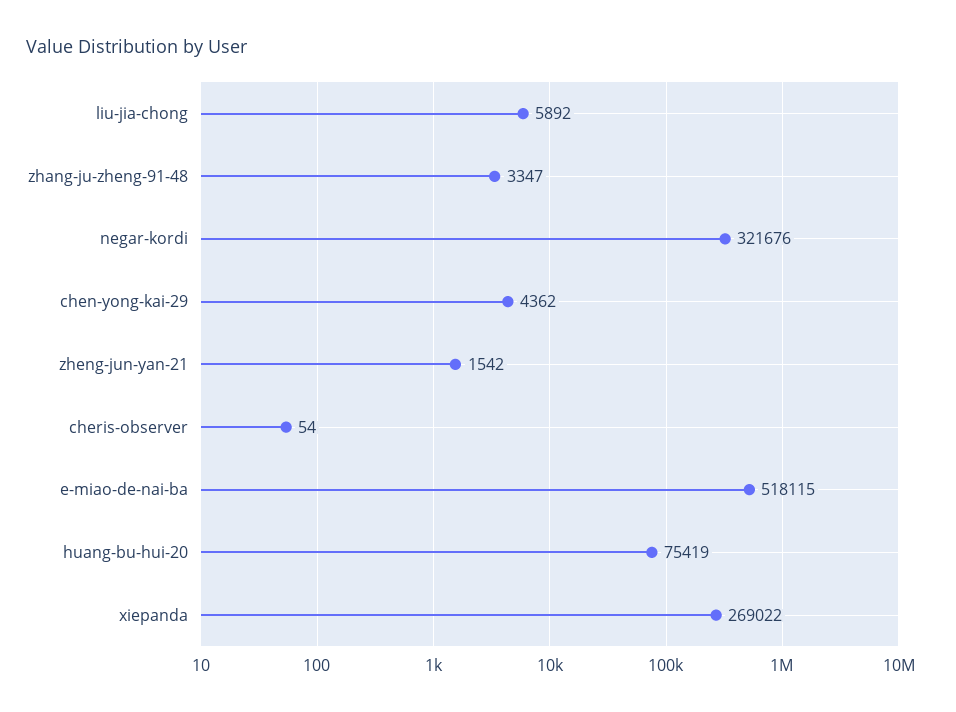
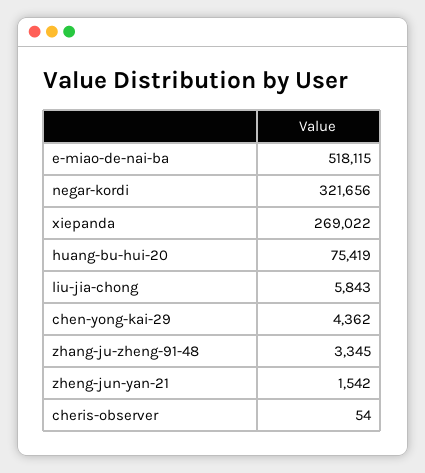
liu-jia-chong: 5892 -> 5843
zhang-ju-zheng-91-48: 3347 -> 3345
negar-kordi: 321676 -> 321656

